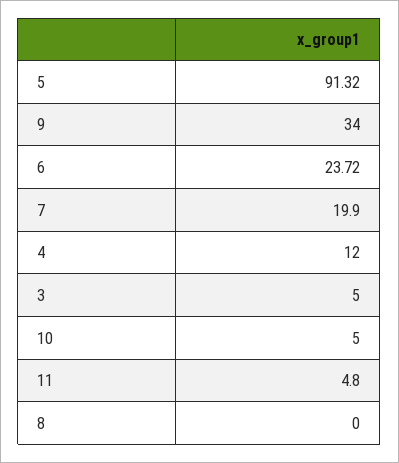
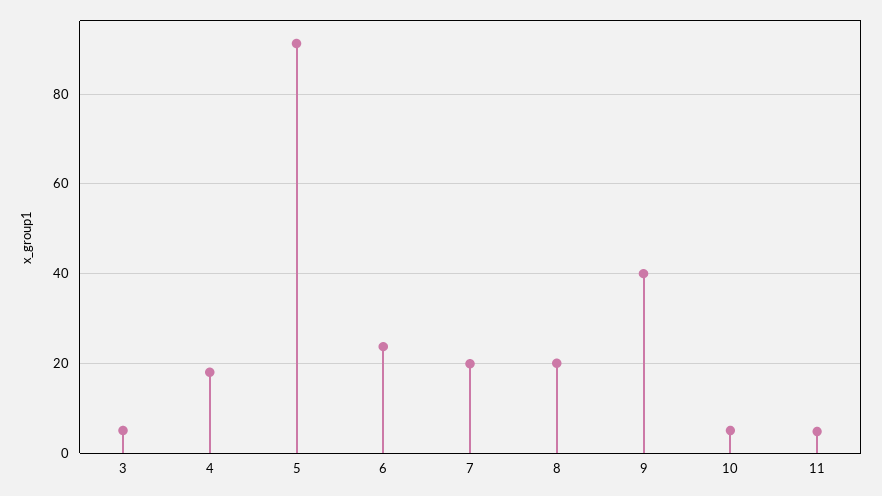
9: 34 -> 40
4: 12 -> 18
8: 0 -> 20

